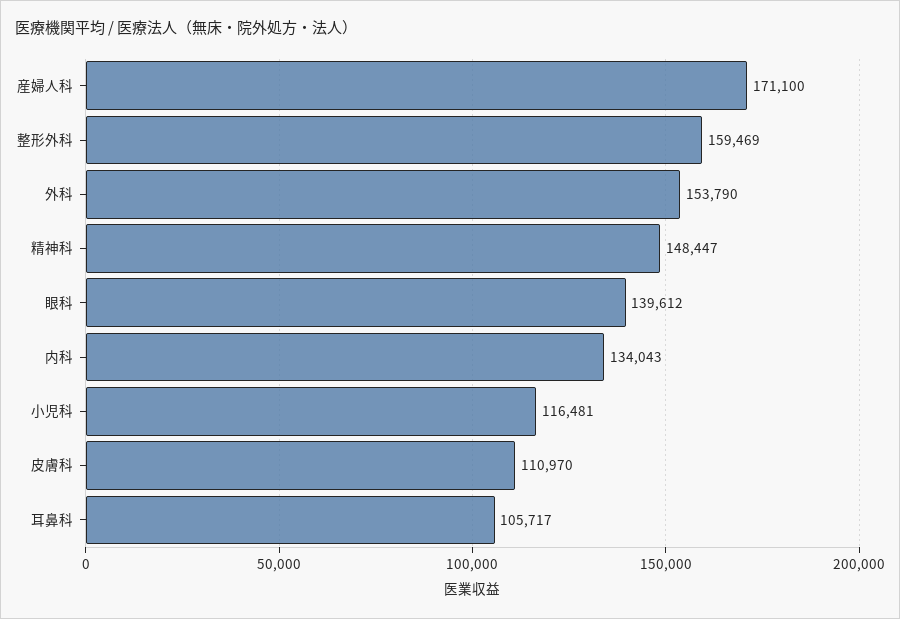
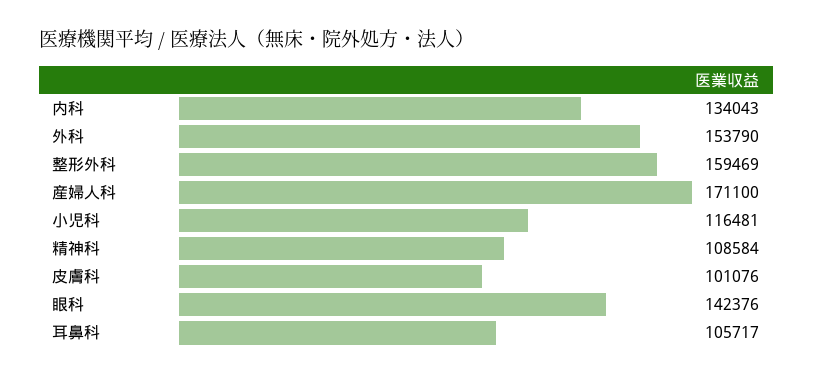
精神科: 148447 -> 108584
眼科: 139612 -> 142376
皮膚科: 110970 -> 101076

